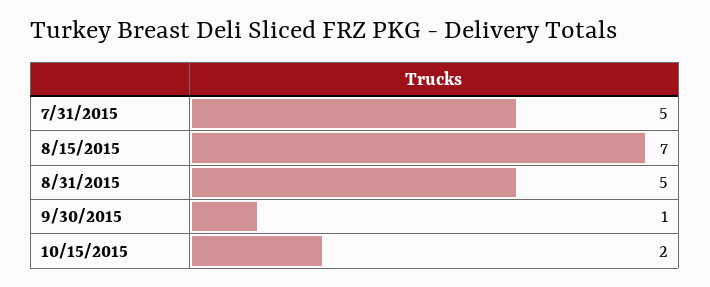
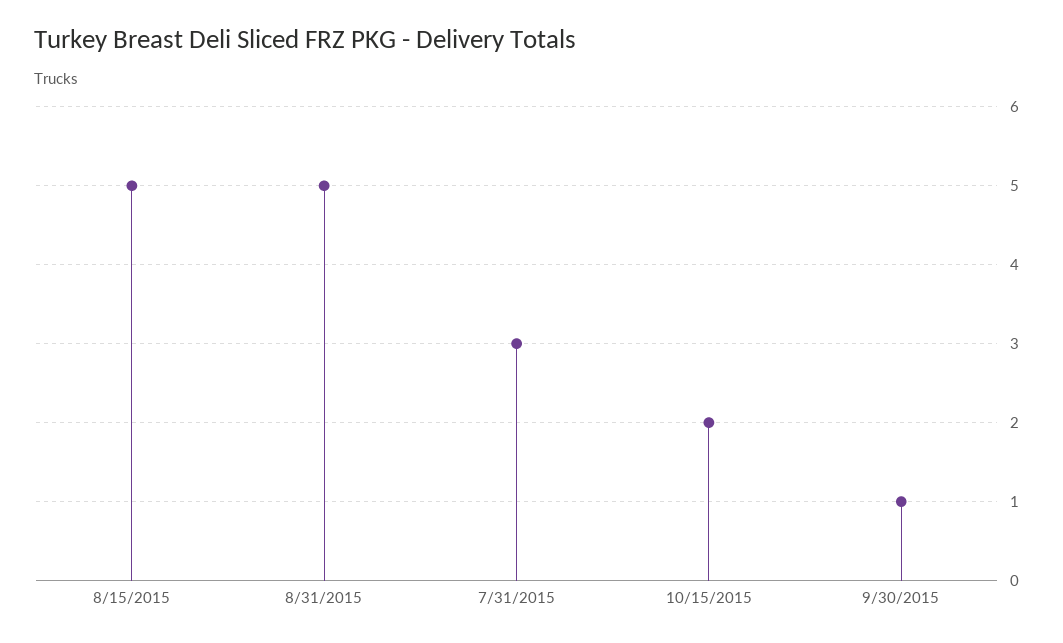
7/31/2015: 5 -> 3
8/15/2015: 7 -> 5

